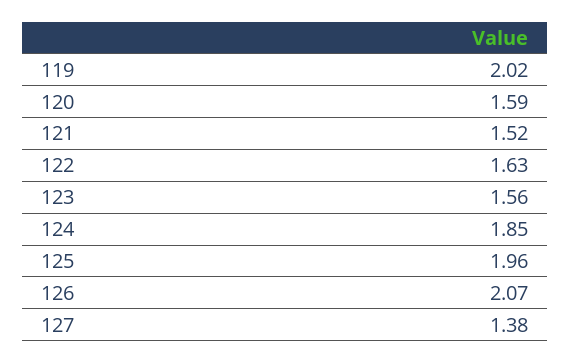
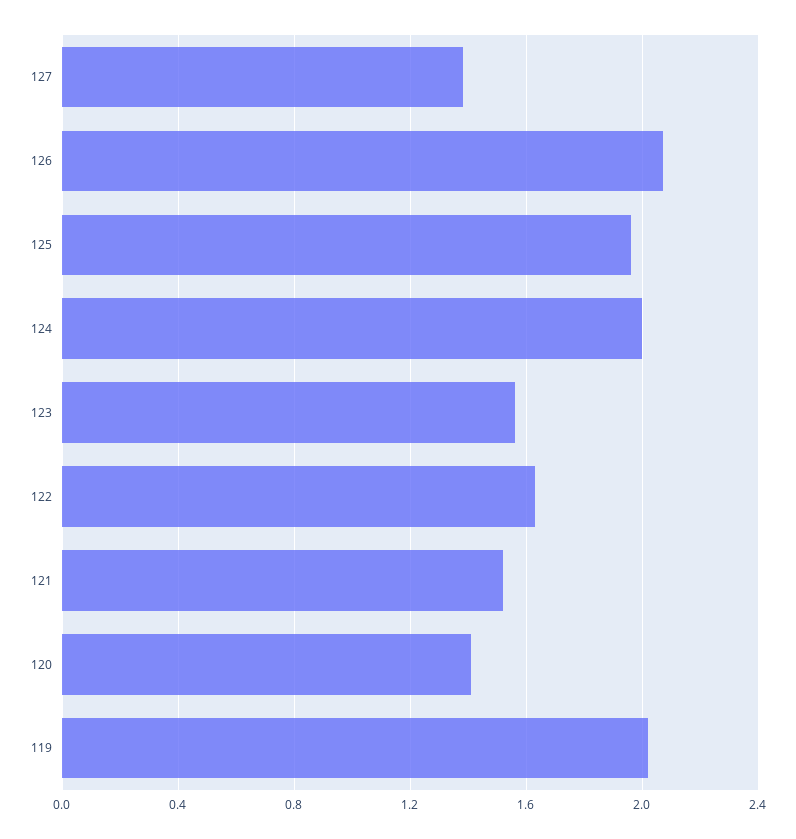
120: 1.59 -> 1.4
124: 1.85 -> 2

